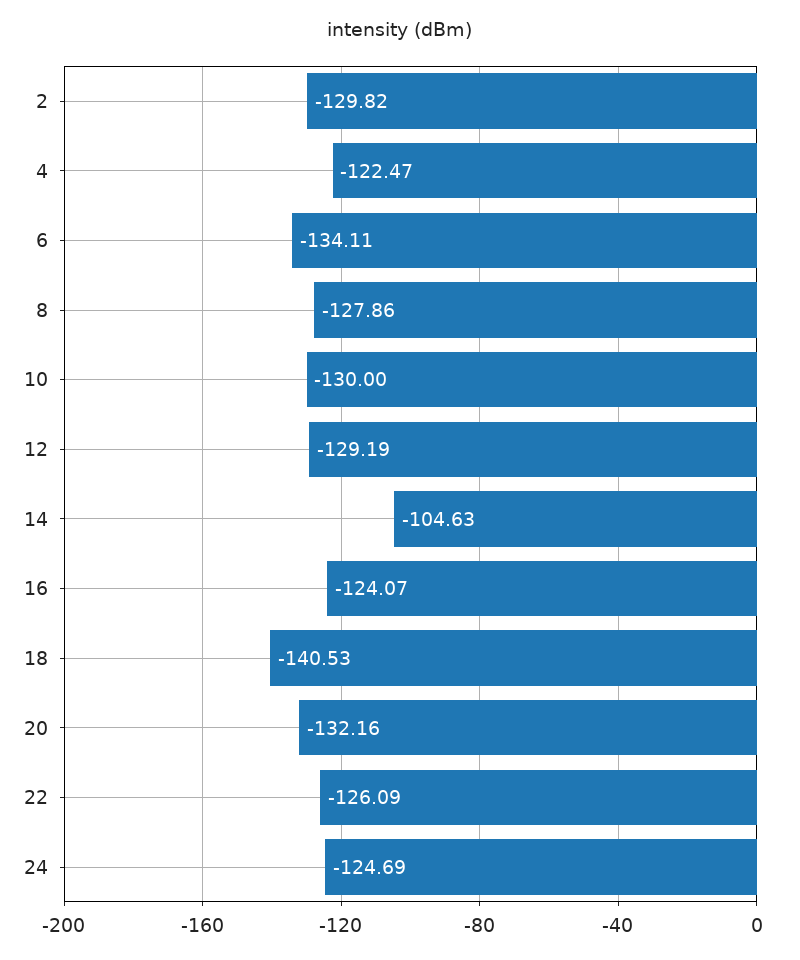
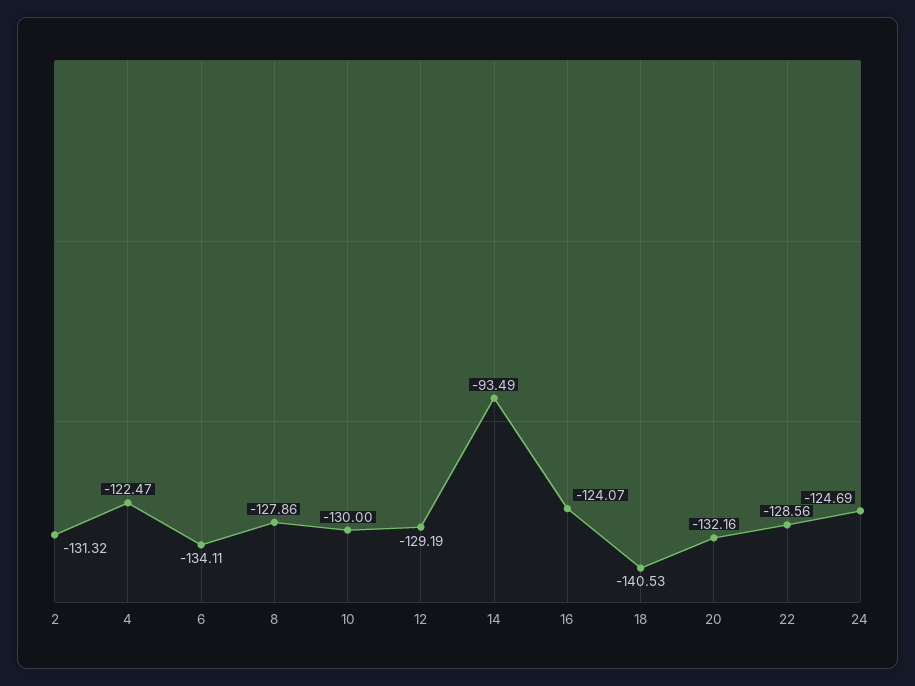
2: -129.82 -> -131.32
14: -104.63 -> -93.49
22: -126.09 -> -128.56

